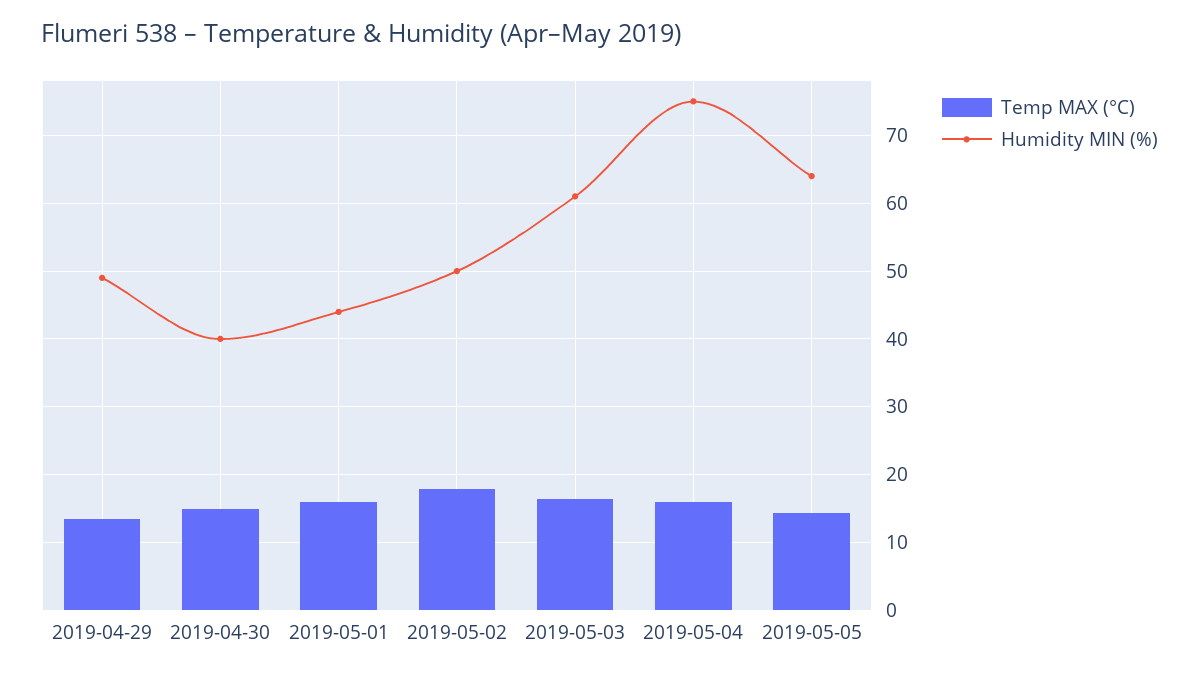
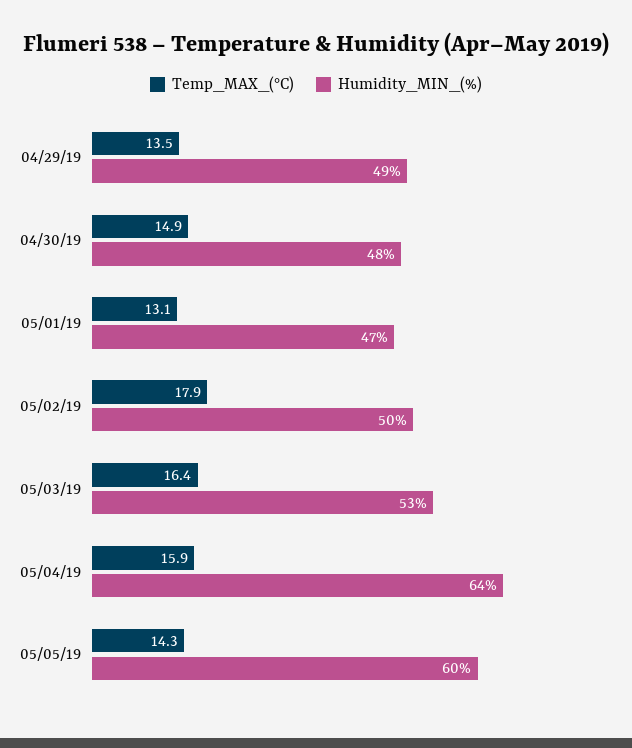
Humidity MIN (%), 2019-04-30: 40 -> 48
Temp MAX (°C), 2019-05-01: 16 -> 13.1
Humidity MIN (%), 2019-05-01: 44 -> 47
Humidity MIN (%), 2019-05-03: 61 -> 53
Humidity MIN (%), 2019-05-04: 75 -> 64
Humidity MIN (%), 2019-05-05: 64 -> 60

